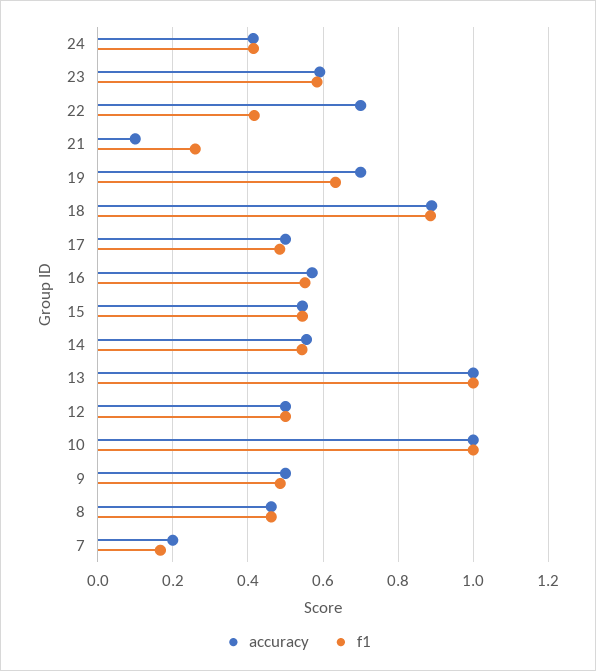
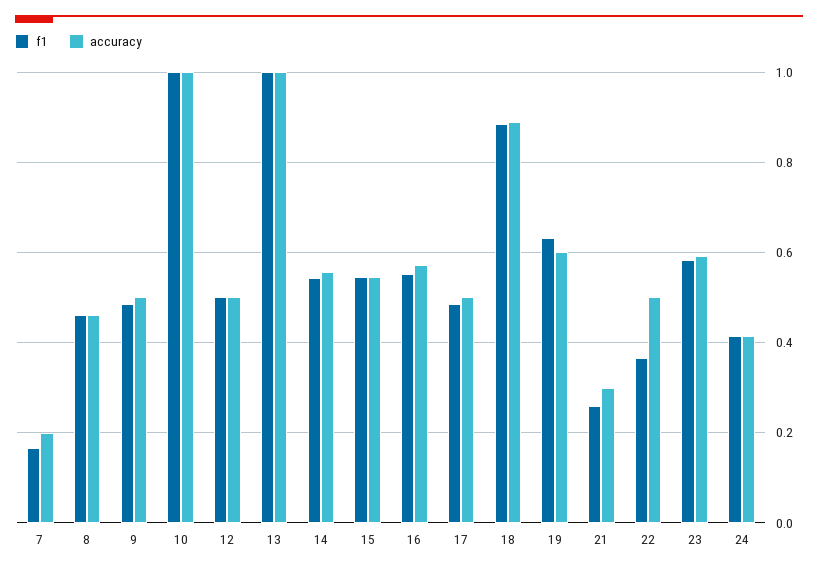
accuracy, 22: 0.7 -> 0.5
f1, 22: 0.42 -> 0.36
accuracy, 21: 0.1 -> 0.3
accuracy, 19: 0.7 -> 0.6

